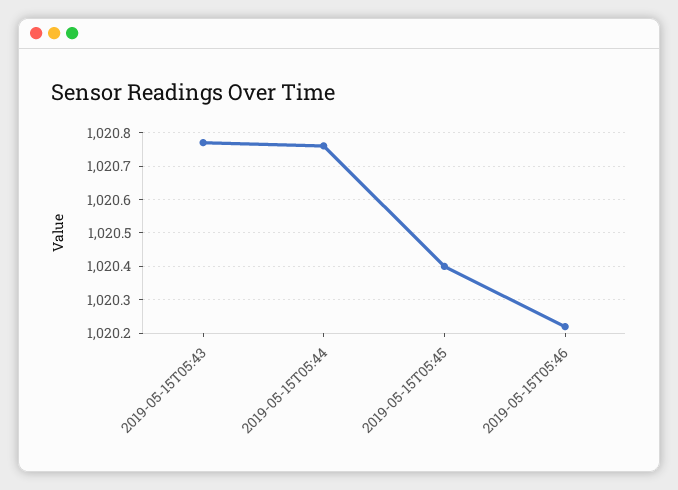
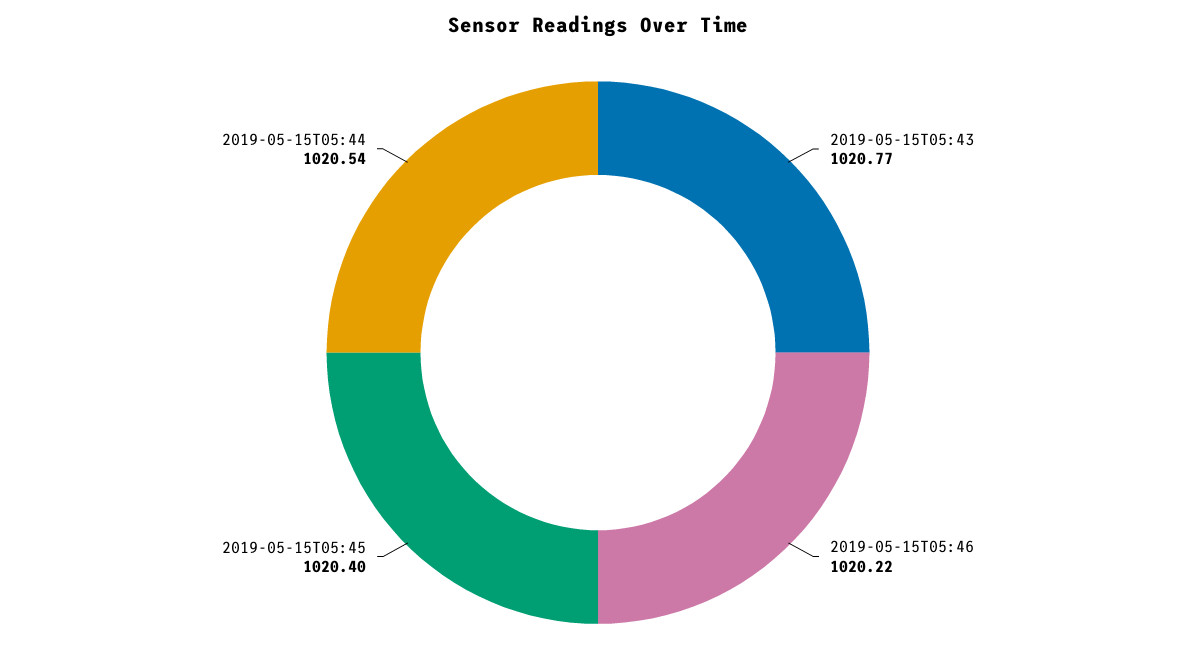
2019-05-15T05:44: 1020.75 -> 1020.54

